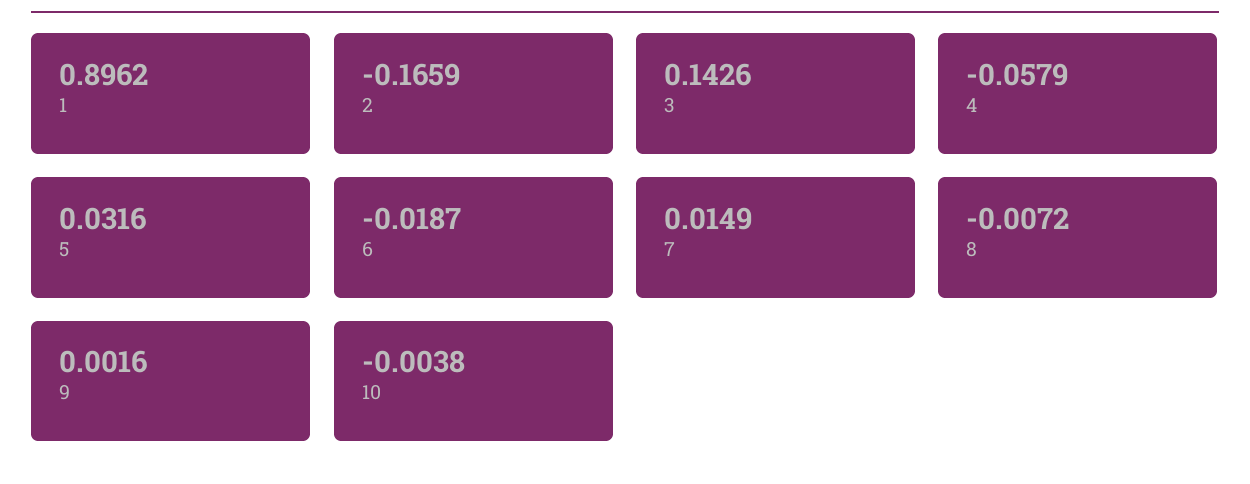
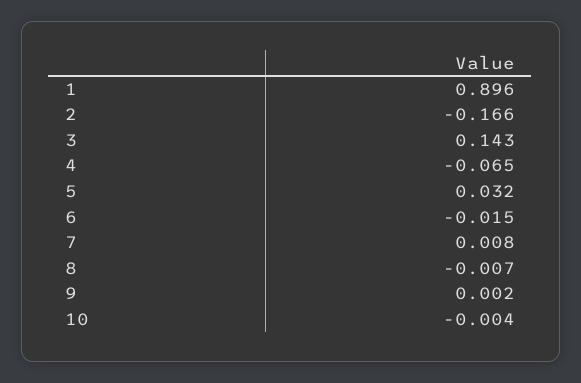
4: -0.0579 -> -0.065
6: -0.0187 -> -0.015
7: 0.0149 -> 0.008

